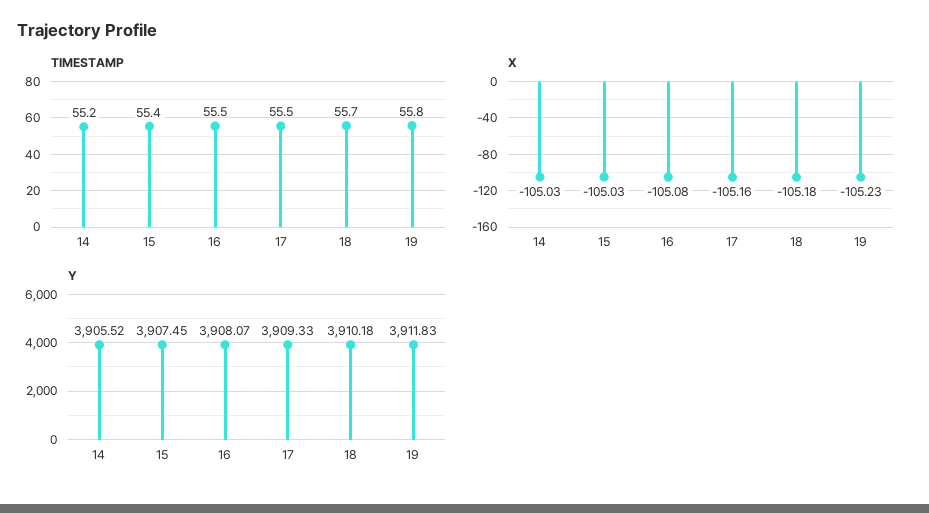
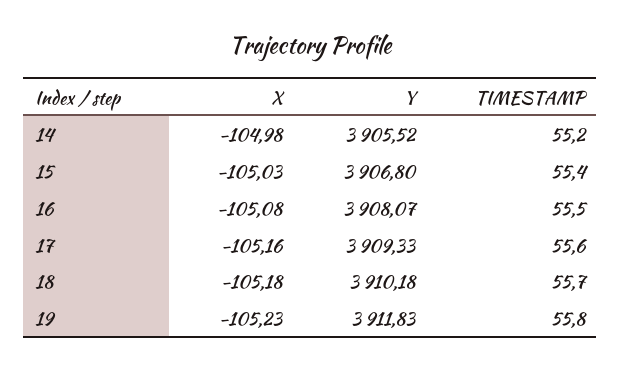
TIMESTAMP, 17: 55.5 -> 55.6
X, 14: -105.03 -> -104.98
Y, 15: 3907.45 -> 3906.8

